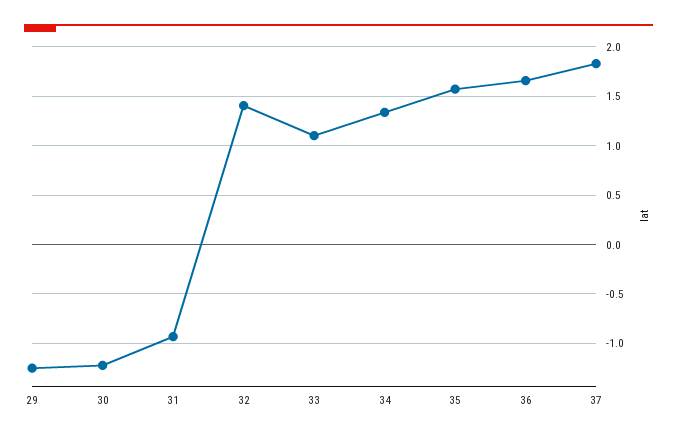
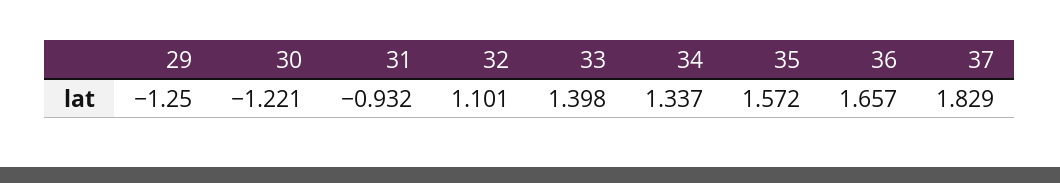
32: 1.4 -> 1.101
33: 1.1 -> 1.398

